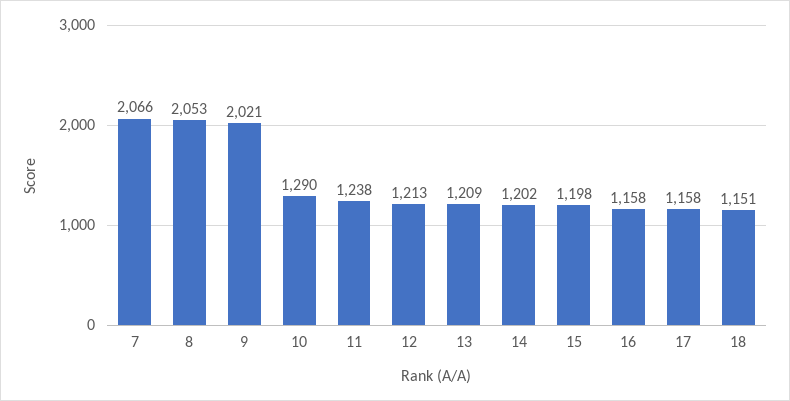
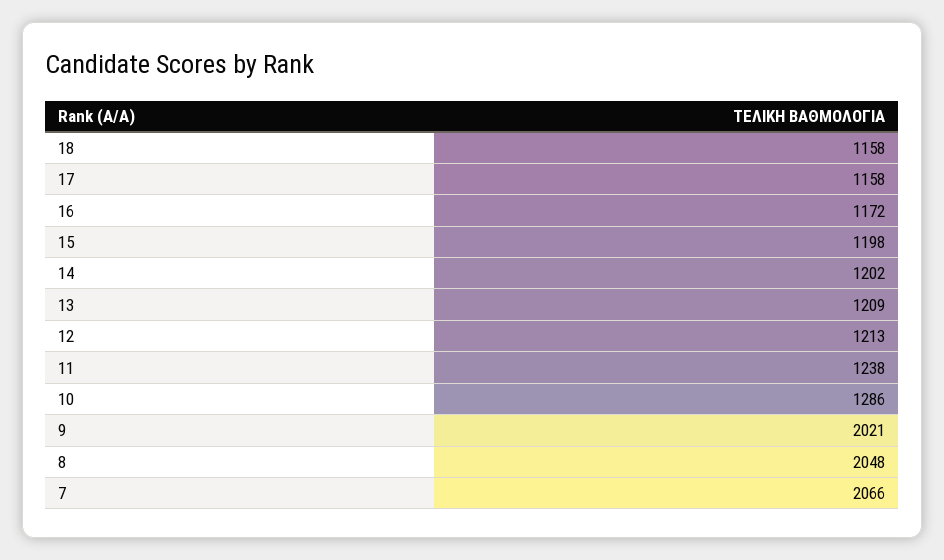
8: 2053 -> 2048
10: 1290 -> 1286
16: 1158 -> 1172
18: 1151 -> 1158

